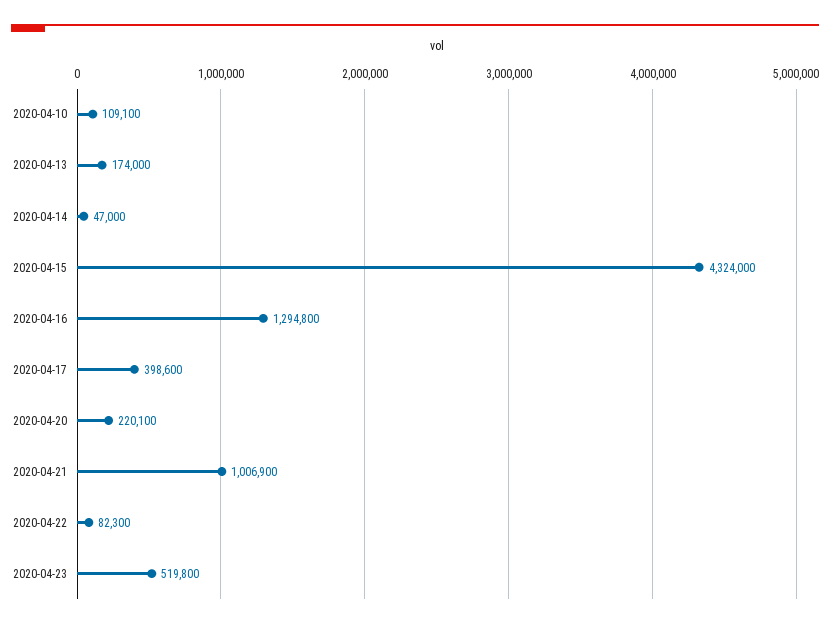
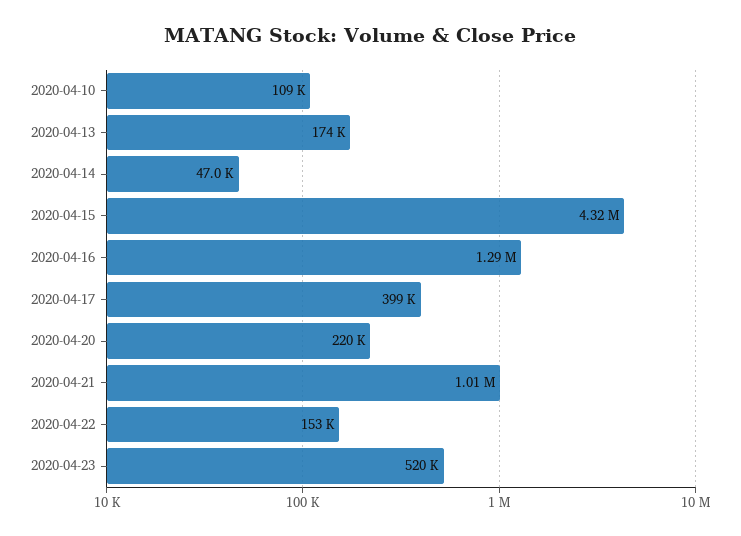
2020-04-22: 82300 -> 153000

